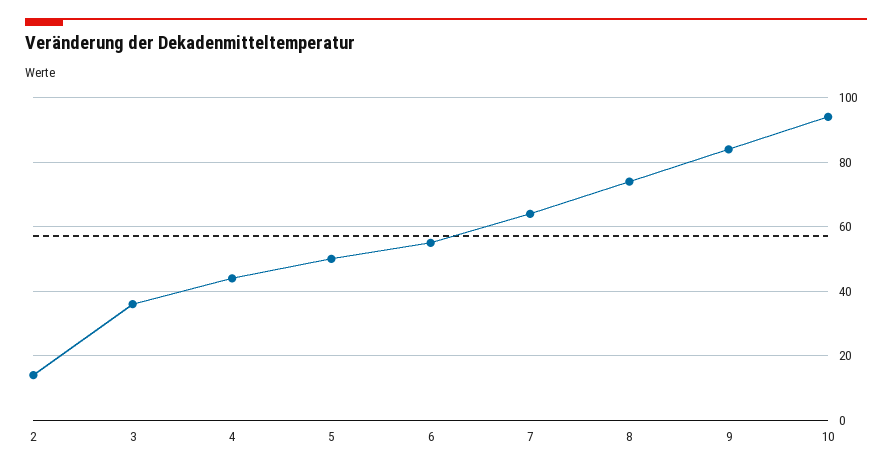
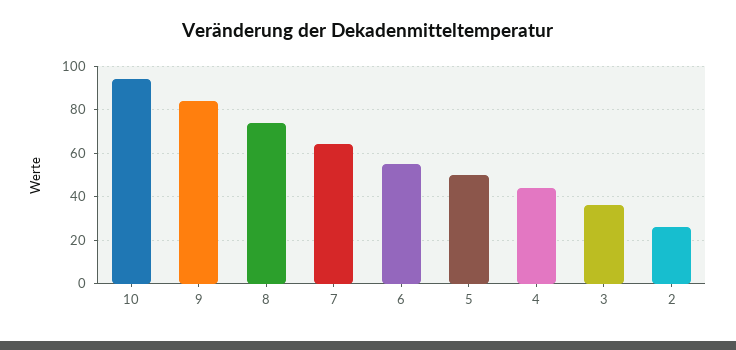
2: 15 -> 25

